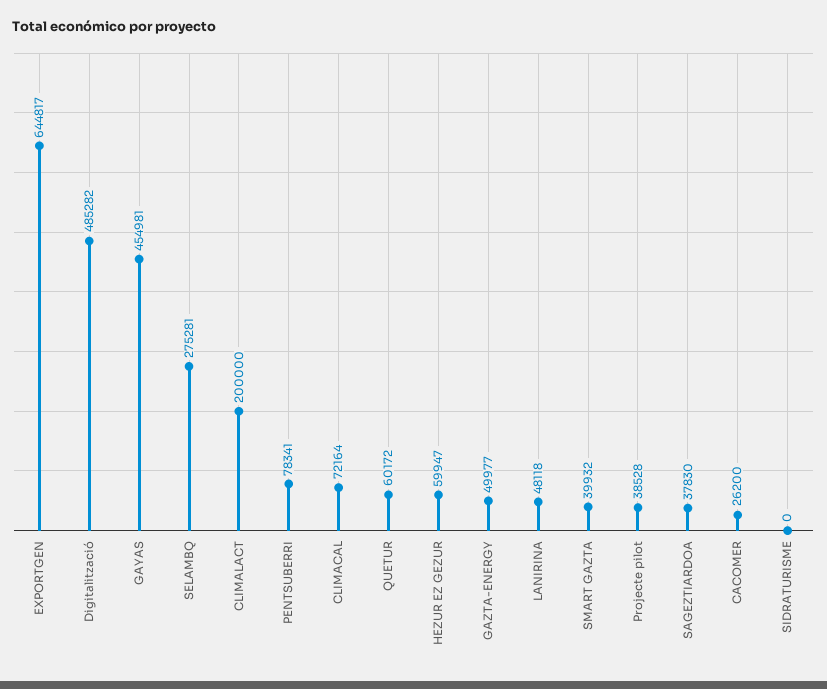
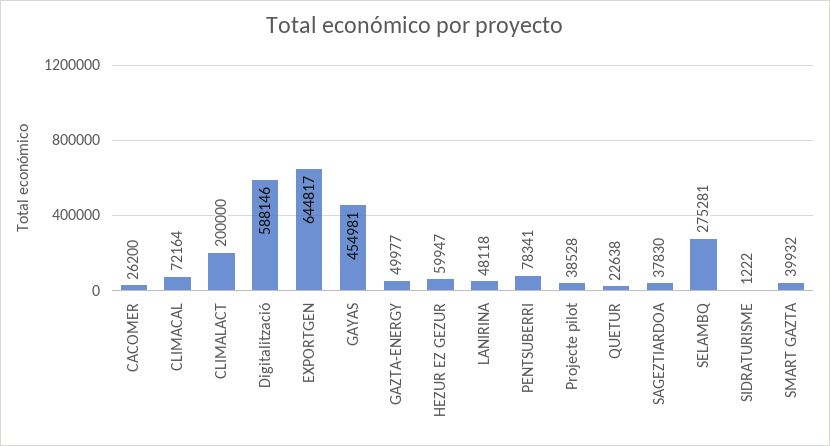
Digitalització: 485282 -> 588146
QUETUR: 60172 -> 22638
SIDRATURISME: 0 -> 1222

